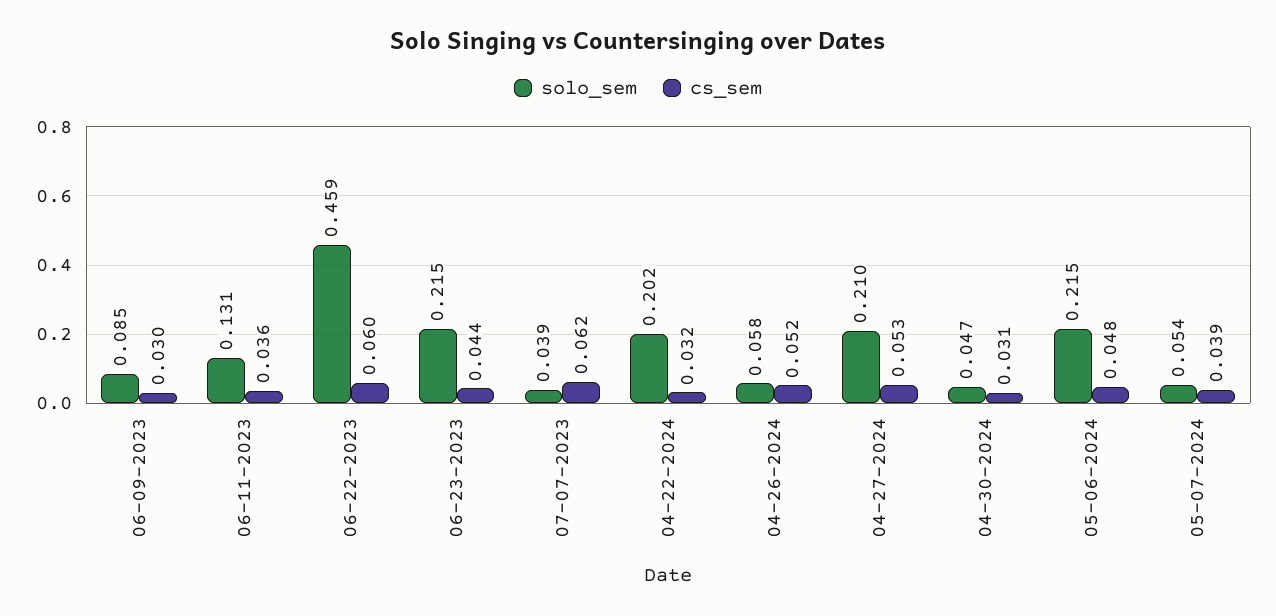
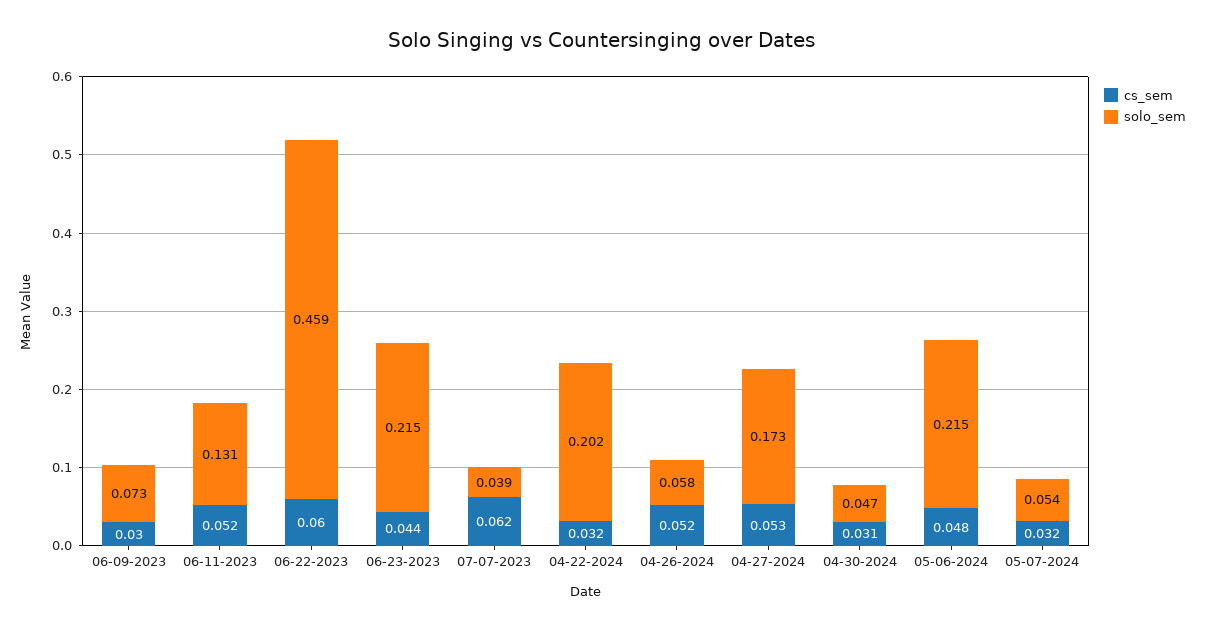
solo_sem, 06-09-2023: 0.085 -> 0.073
cs_sem, 06-11-2023: 0.036 -> 0.052
solo_sem, 04-27-2024: 0.21 -> 0.173
cs_sem, 05-07-2024: 0.039 -> 0.032

